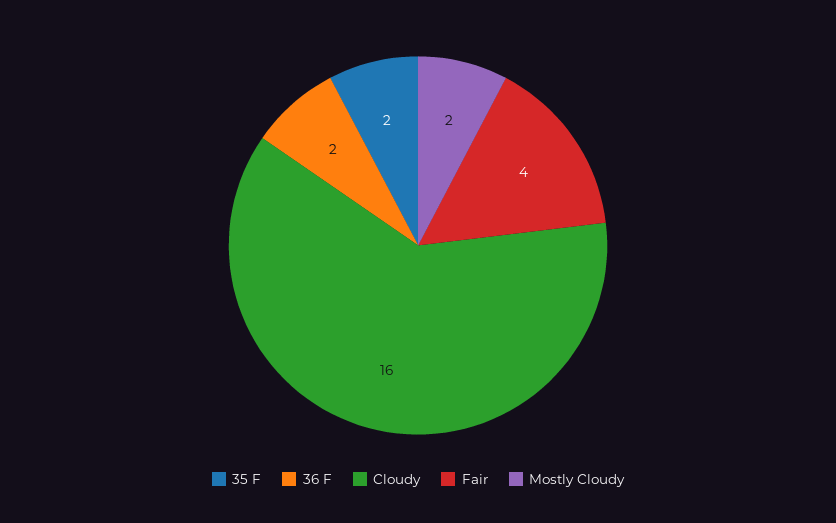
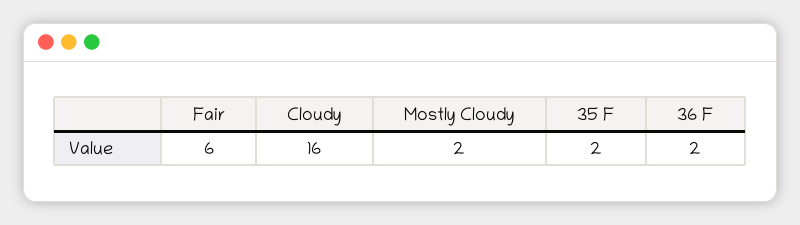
Fair: 4 -> 6

